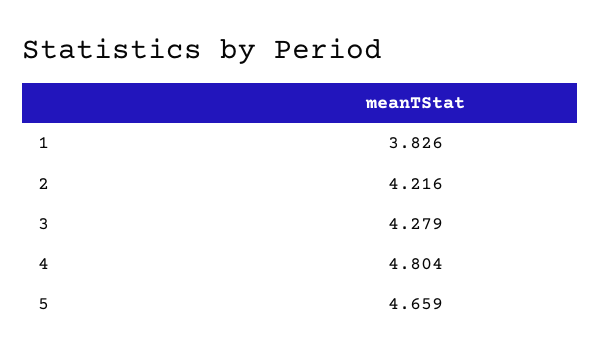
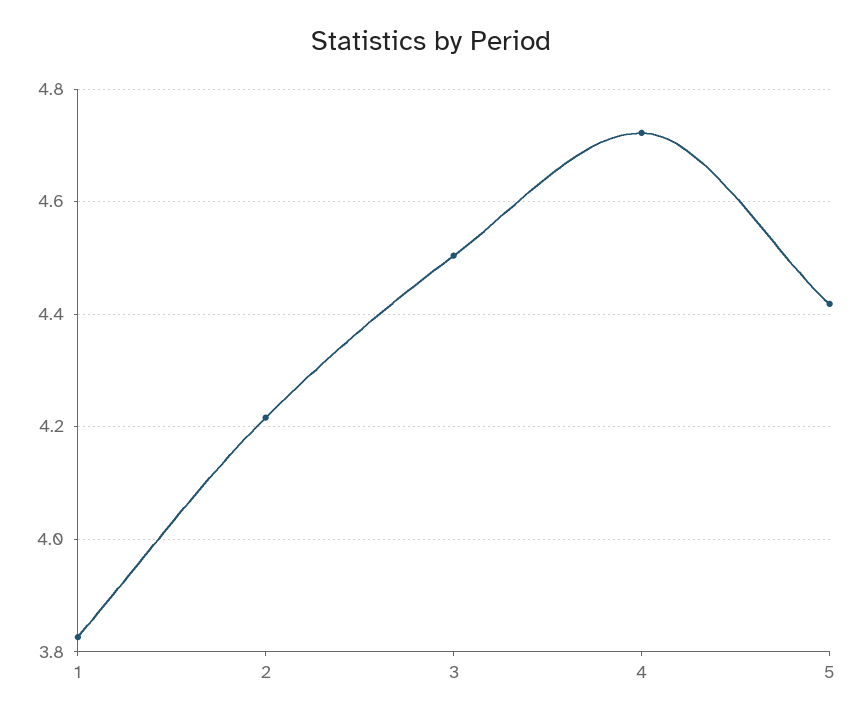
3: 4.279 -> 4.5
4: 4.804 -> 4.72
5: 4.659 -> 4.42

